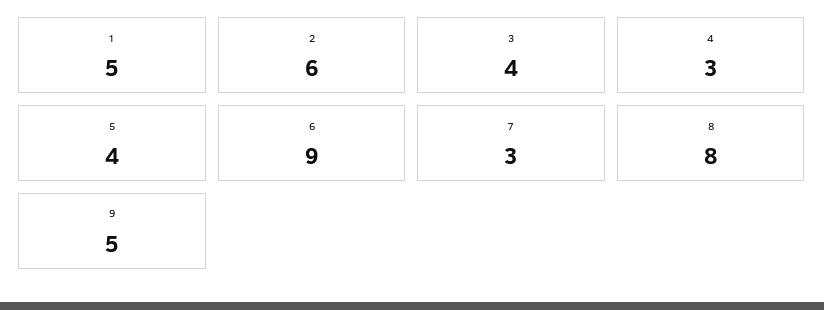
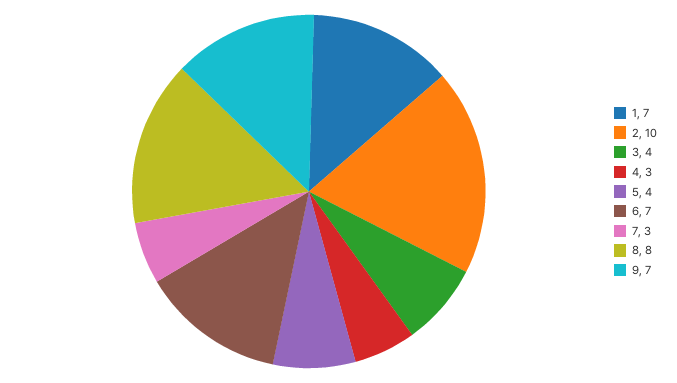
1: 5 -> 7
2: 6 -> 10
6: 9 -> 7
9: 5 -> 7

